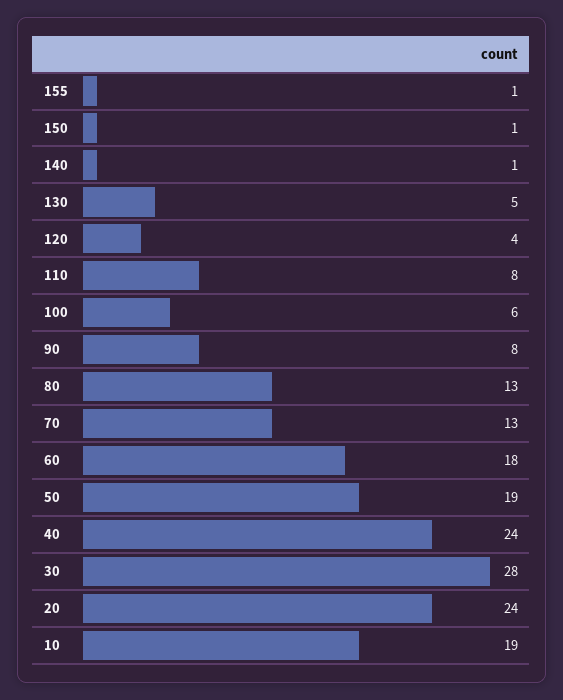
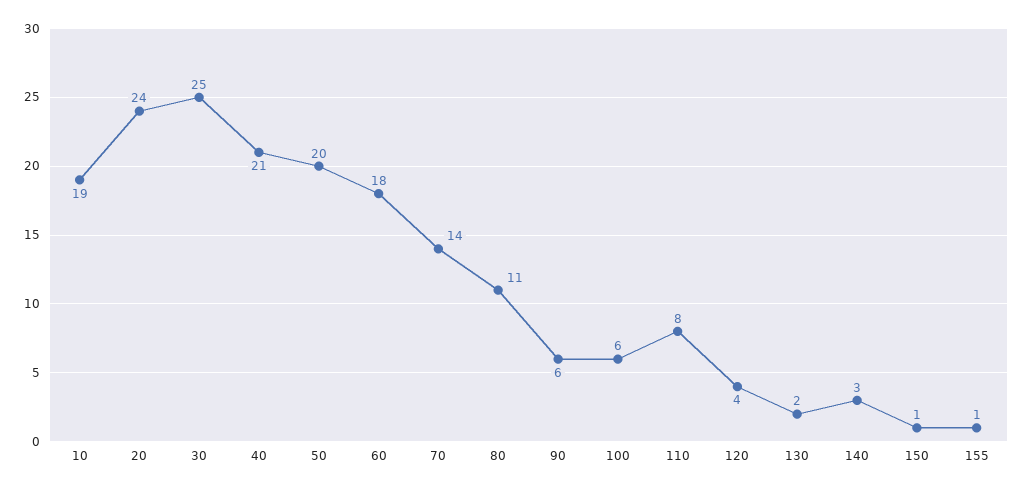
140: 1 -> 3
130: 5 -> 2
90: 8 -> 6
80: 13 -> 11
70: 13 -> 14
50: 19 -> 20
40: 24 -> 21
30: 28 -> 25

